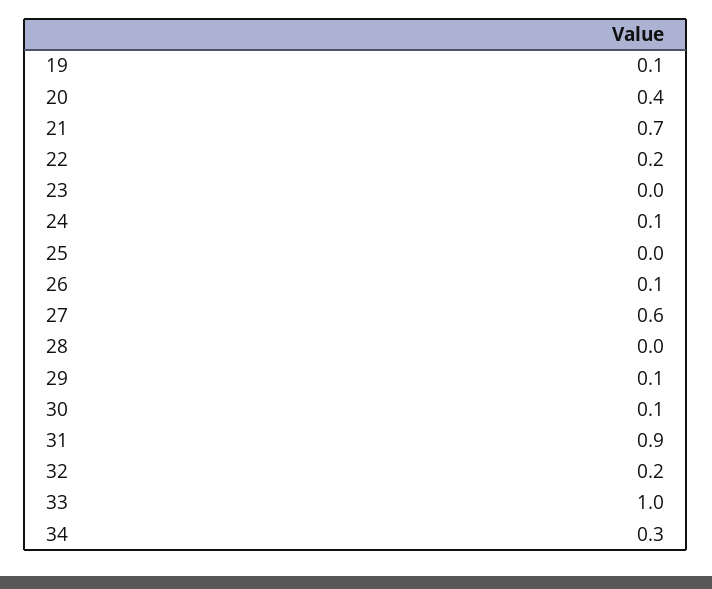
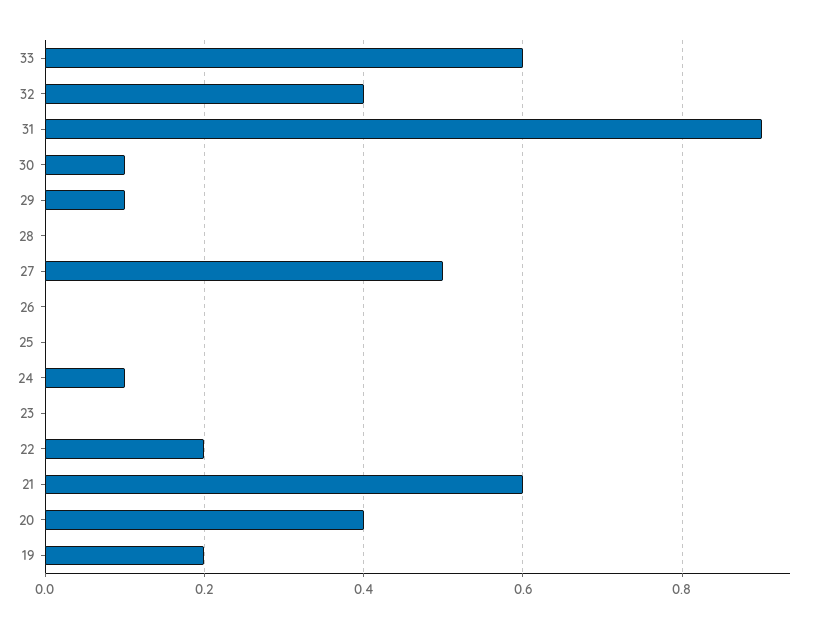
19: 0.1 -> 0.2
21: 0.7 -> 0.6
26: 0.1 -> 0
27: 0.6 -> 0.5
32: 0.2 -> 0.4
33: 1 -> 0.6
34: 0.3 -> none

